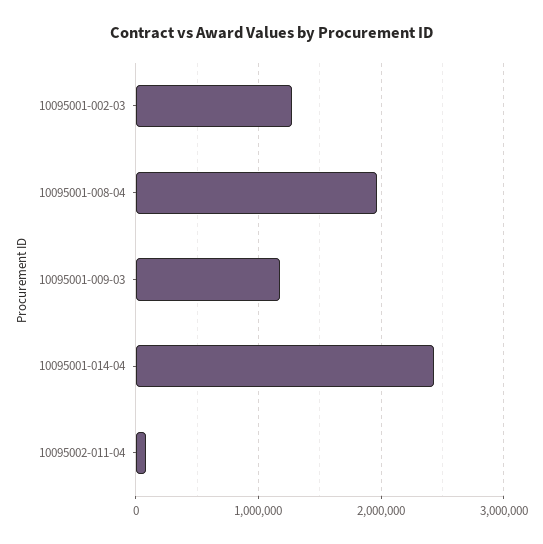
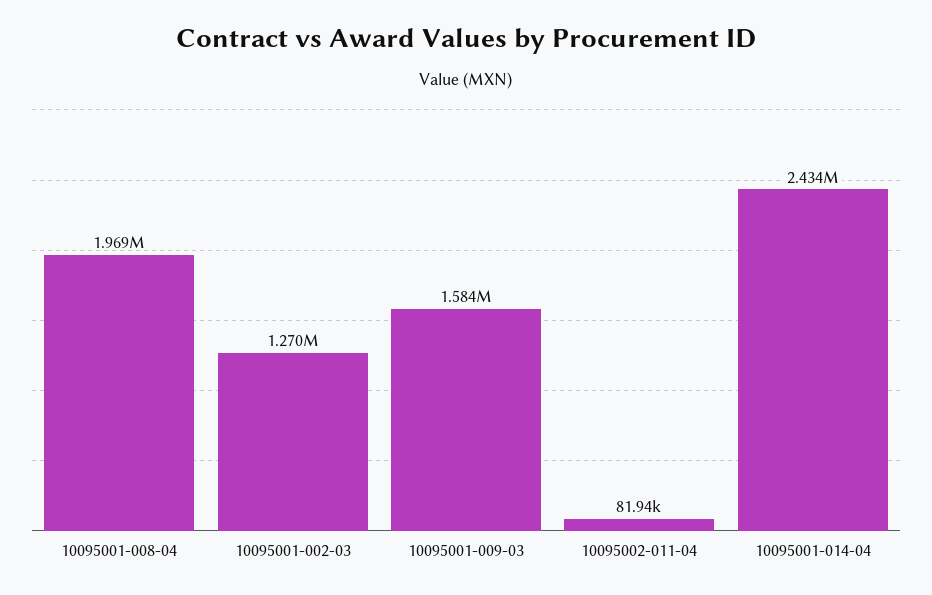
10095001-009-03: 1200000 -> 1584000

